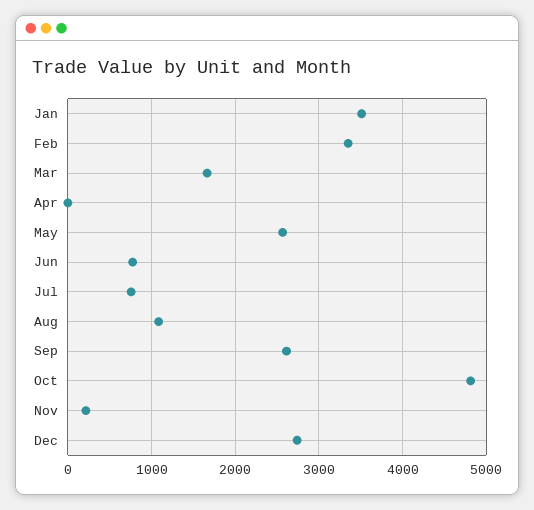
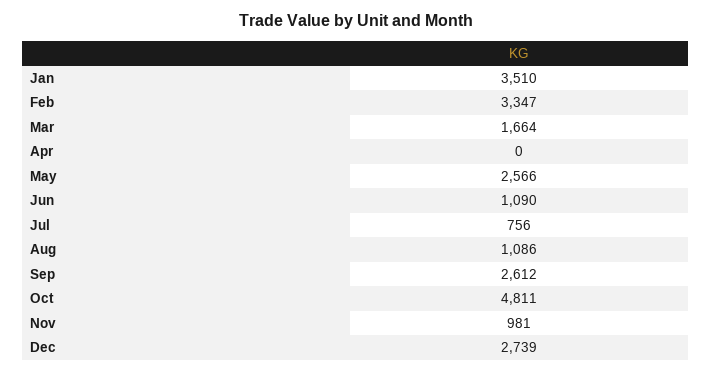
Jun: 800 -> 1090
Nov: 200 -> 981

